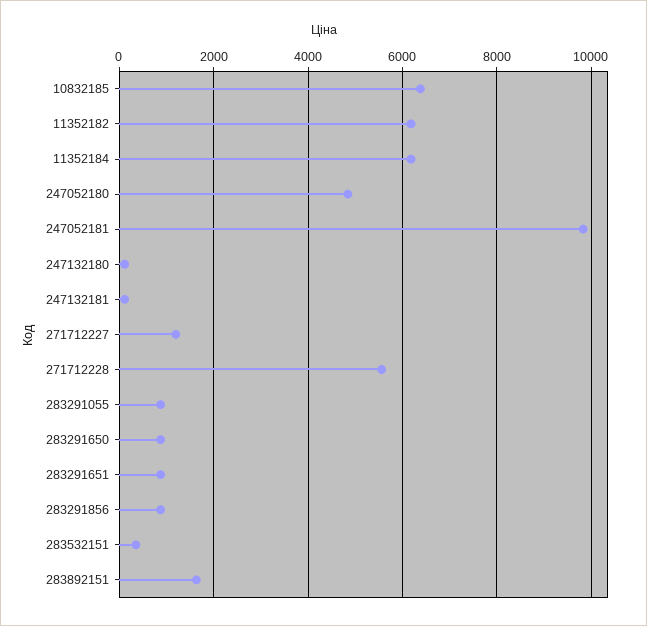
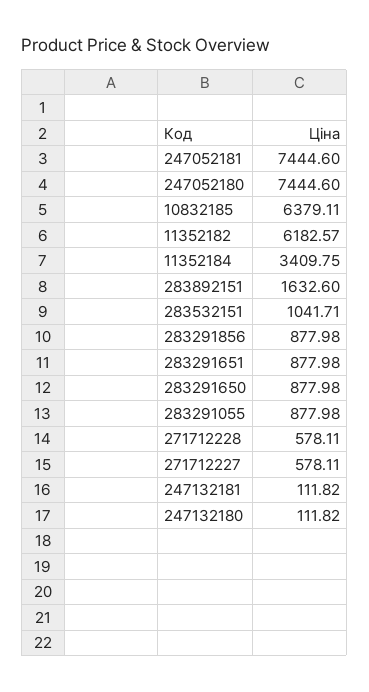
11352184: 6200 -> 3409.75
247052180: 4800 -> 7444.6
247052181: 9800 -> 7444.6
271712227: 1200 -> 578.11
271712228: 5600 -> 578.11
283532151: 400 -> 1041.71

